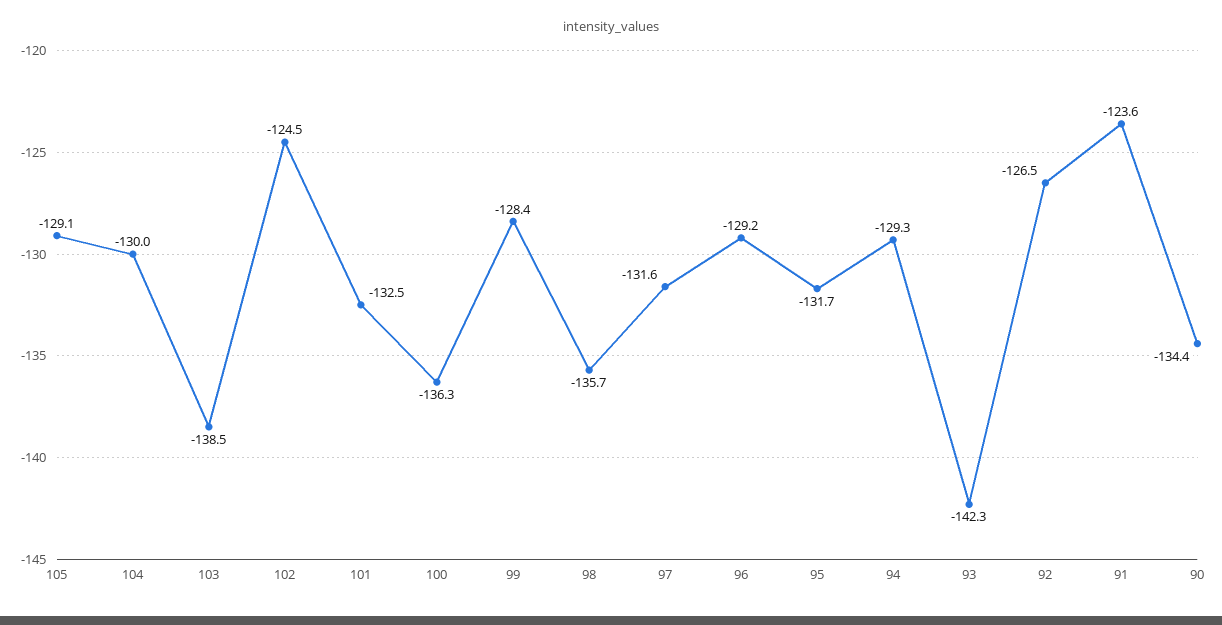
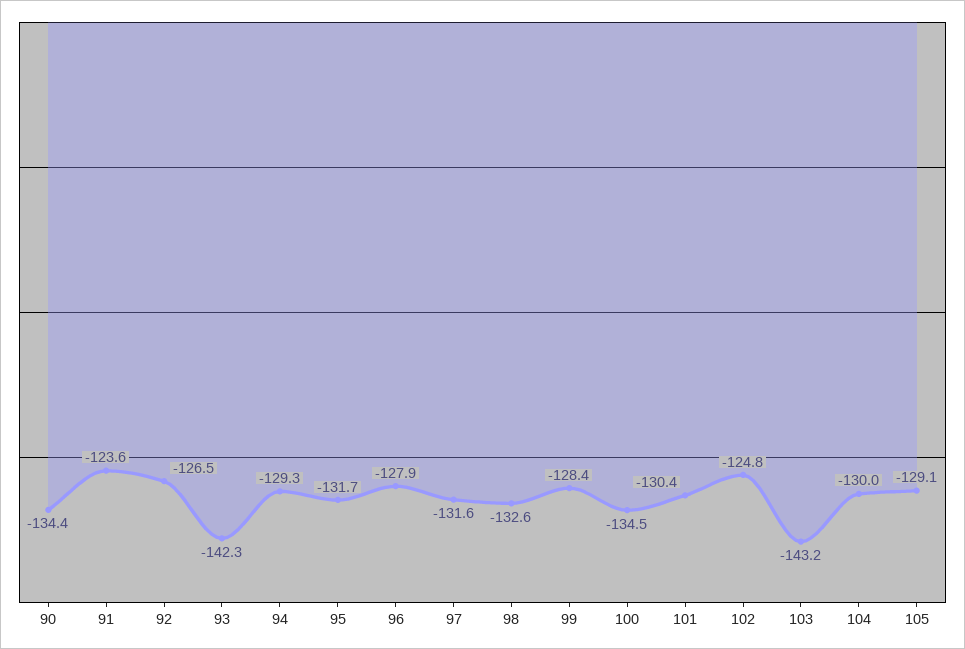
103: -138.5 -> -143.2
102: -124.5 -> -124.8
101: -132.5 -> -130.4
100: -136.3 -> -134.5
98: -135.7 -> -132.6
96: -129.2 -> -127.9

